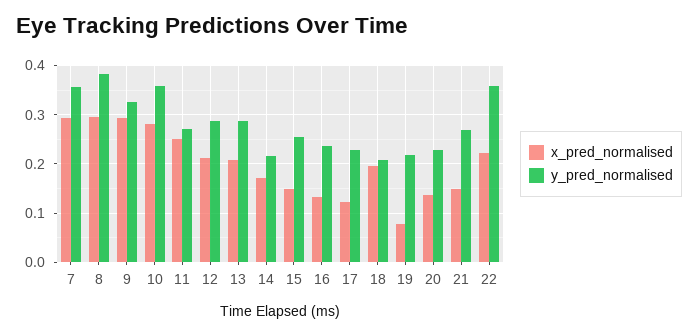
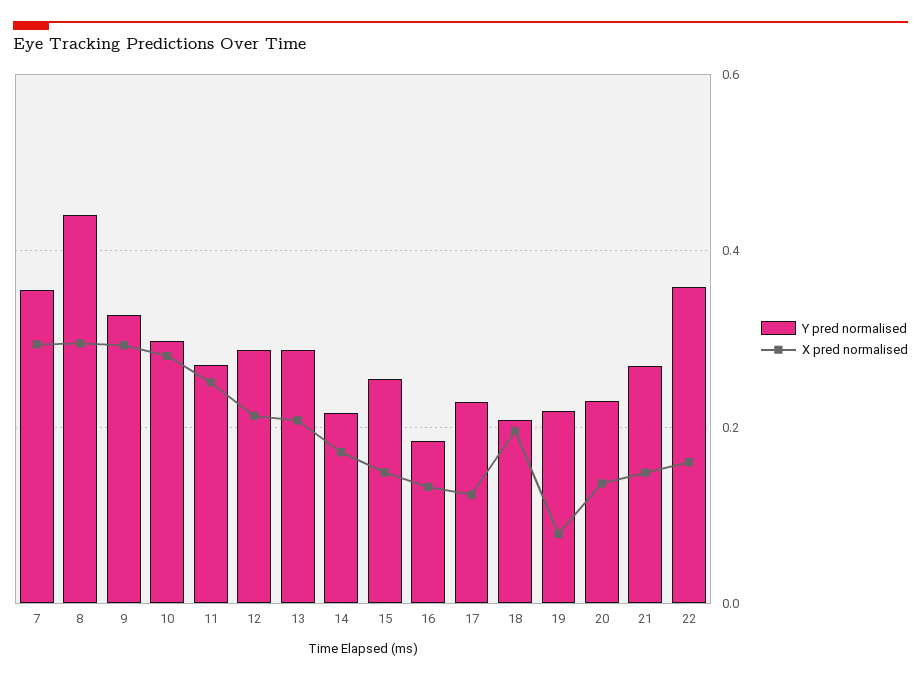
y_pred_normalised, 8: 0.38 -> 0.44
y_pred_normalised, 10: 0.36 -> 0.3
y_pred_normalised, 16: 0.24 -> 0.18
x_pred_normalised, 22: 0.22 -> 0.16

